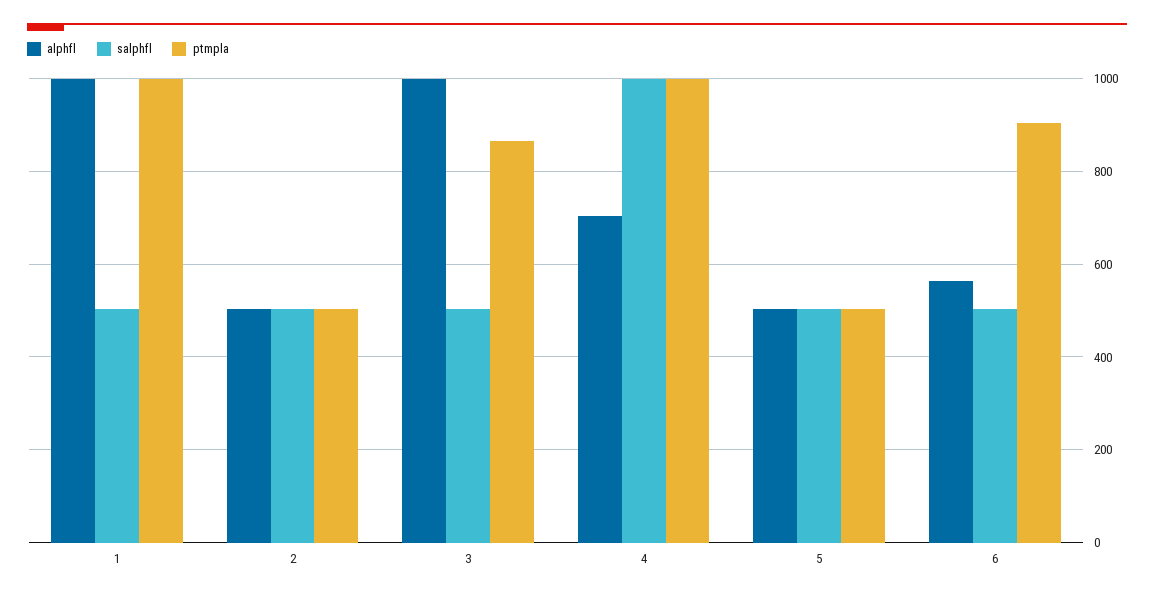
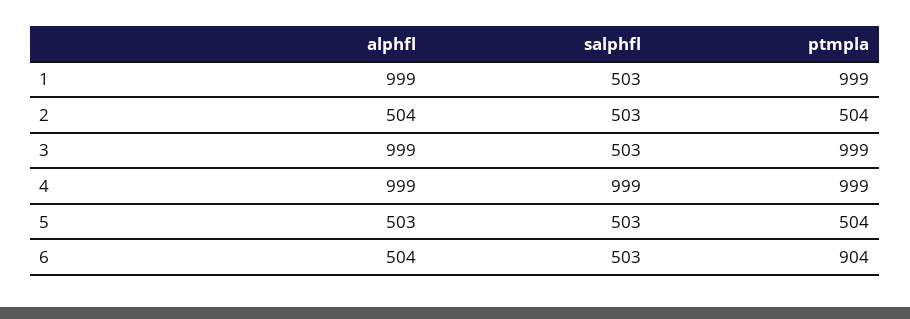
ptmpla, 3: 860 -> 999
alphfl, 4: 700 -> 999
alphfl, 6: 560 -> 504

